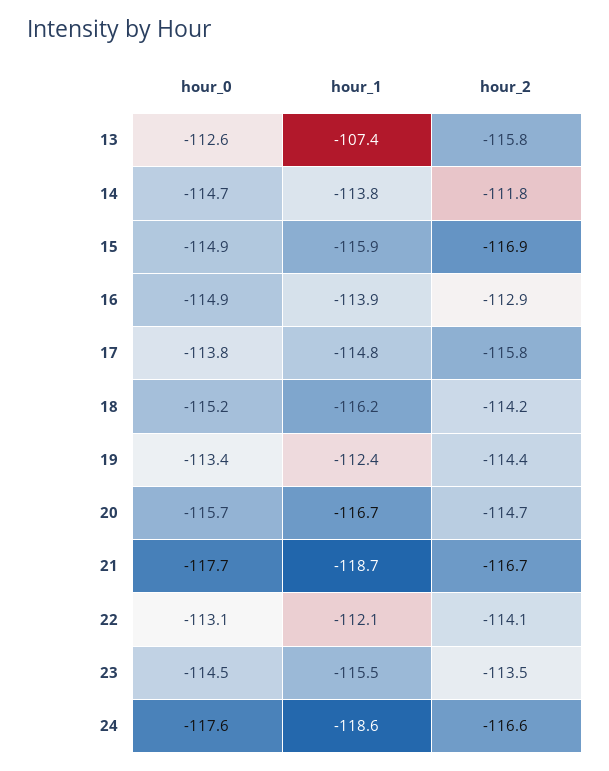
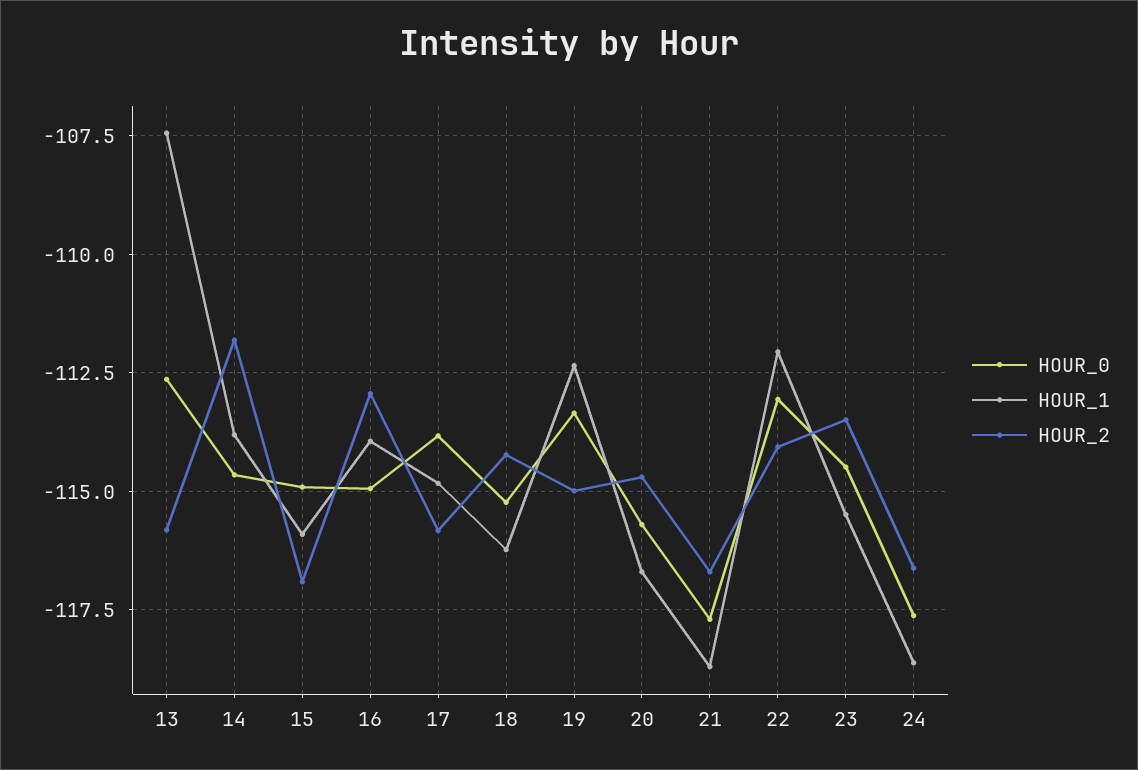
hour_2, 19: -114.4 -> -115

